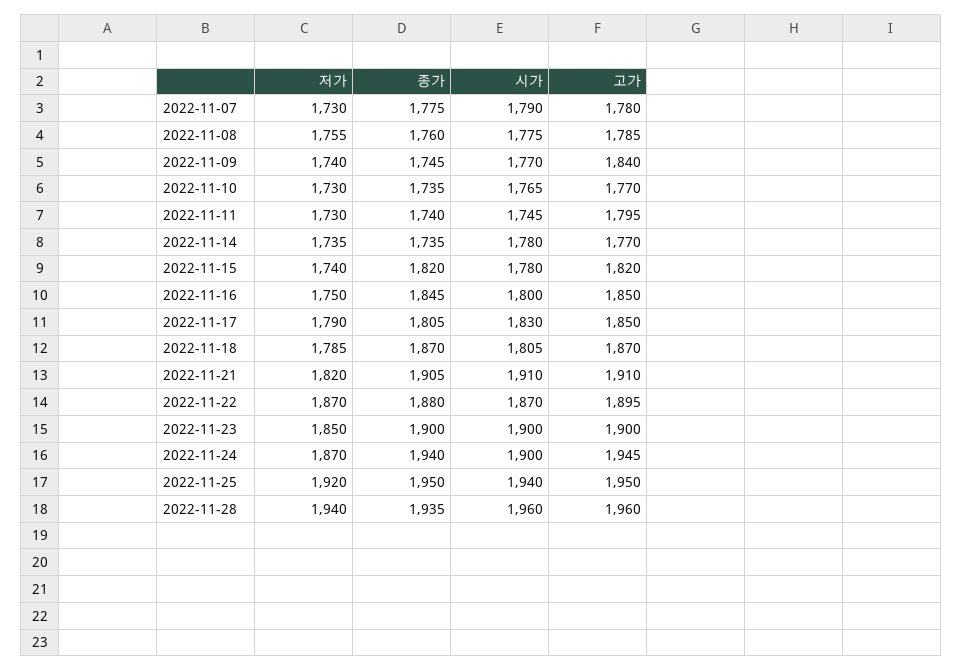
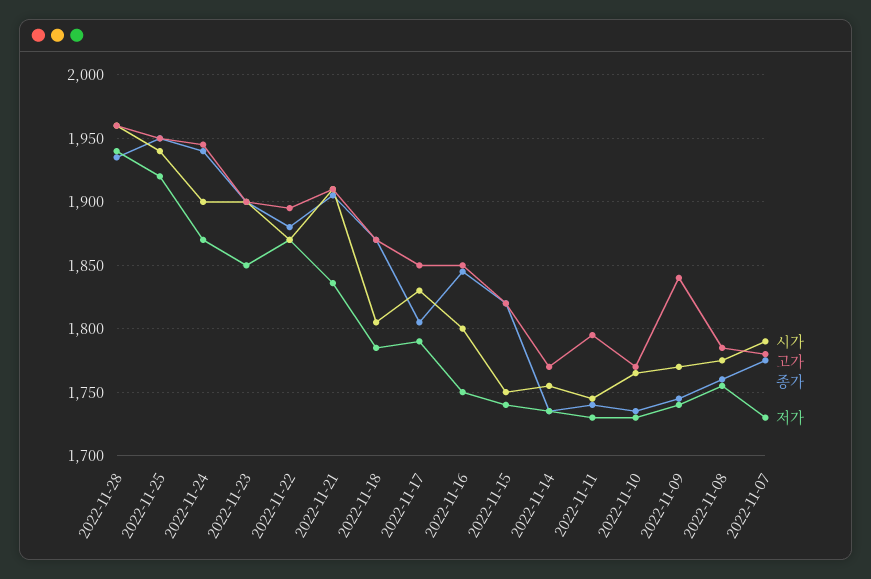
시가, 2022-11-14: 1780 -> 1755
시가, 2022-11-15: 1780 -> 1750
저가, 2022-11-21: 1820 -> 1835

